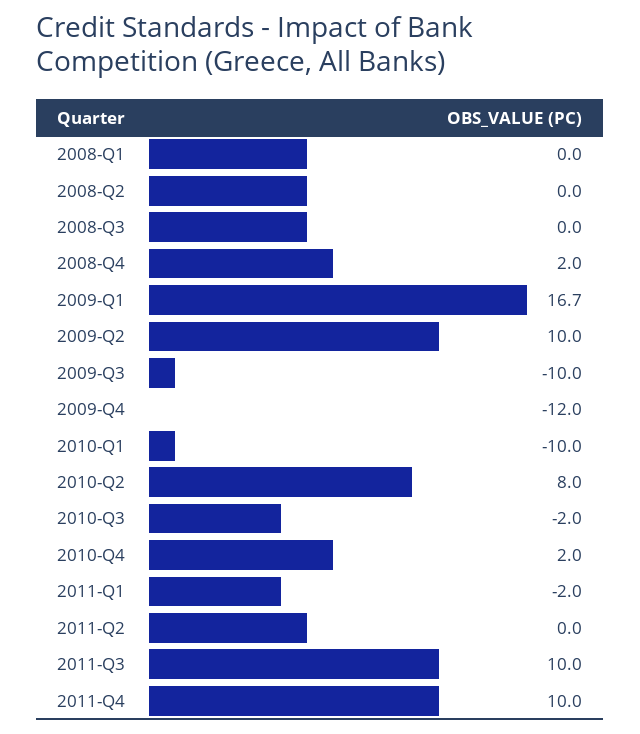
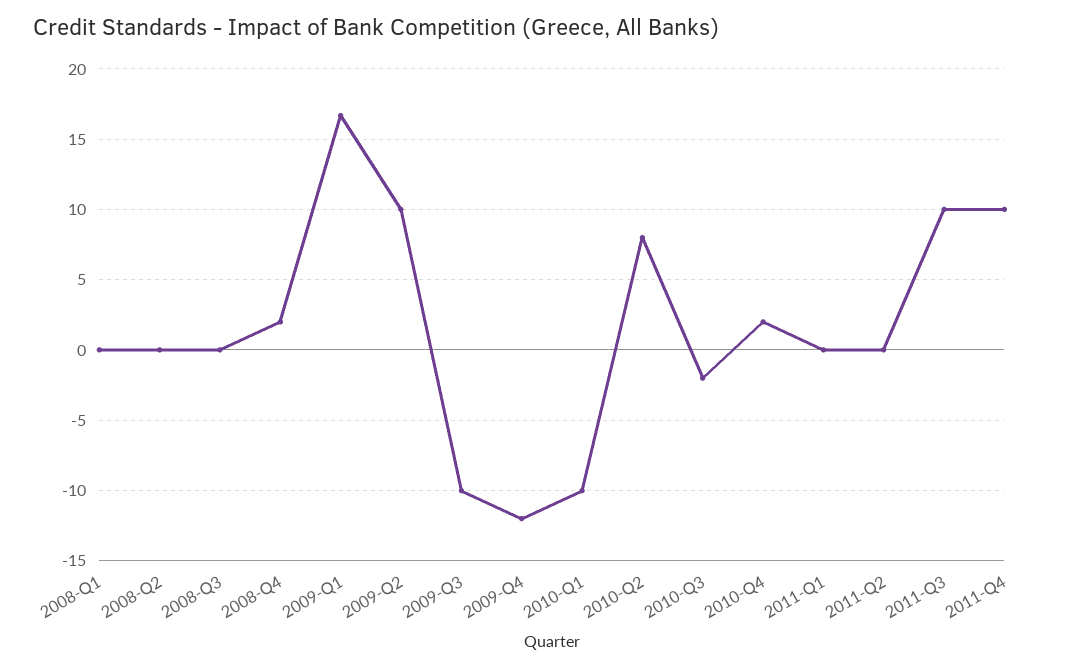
2011-Q1: -2 -> 0

